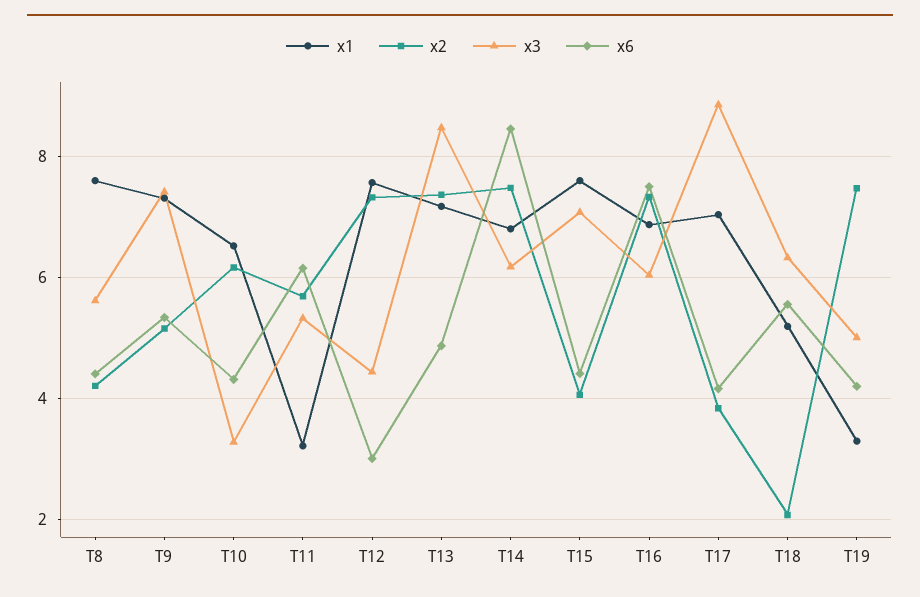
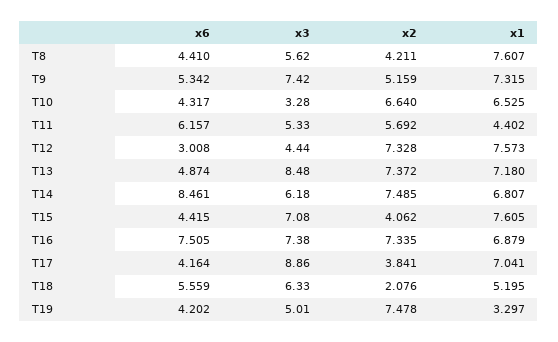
x2, T10: 6.2 -> 6.64
x1, T11: 3.2 -> 4.402
x3, T16: 6 -> 7.38

